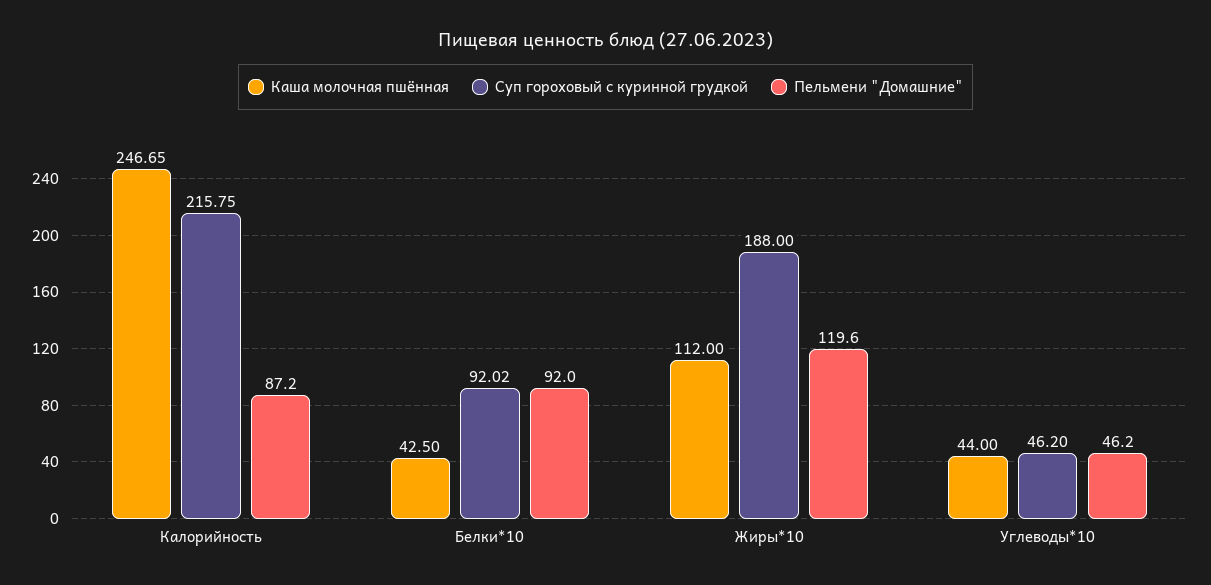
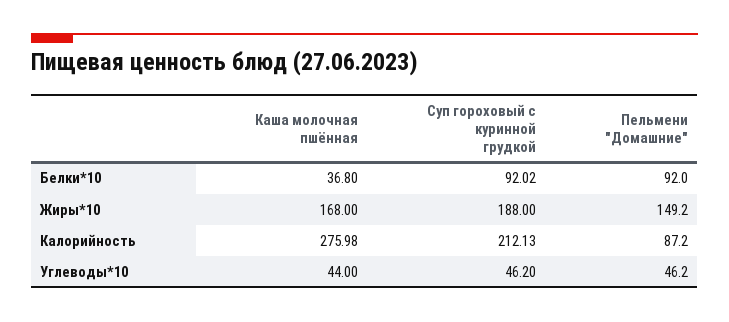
Каша молочная пшённая, Калорийность: 246.65 -> 275.98
Суп гороховый с куринной грудкой, Калорийность: 215.75 -> 212.13
Каша молочная пшённая, Белки*10: 42.5 -> 36.8
Каша молочная пшённая, Жиры*10: 112 -> 168
Пельмени "Домашние", Жиры*10: 119.6 -> 149.2

